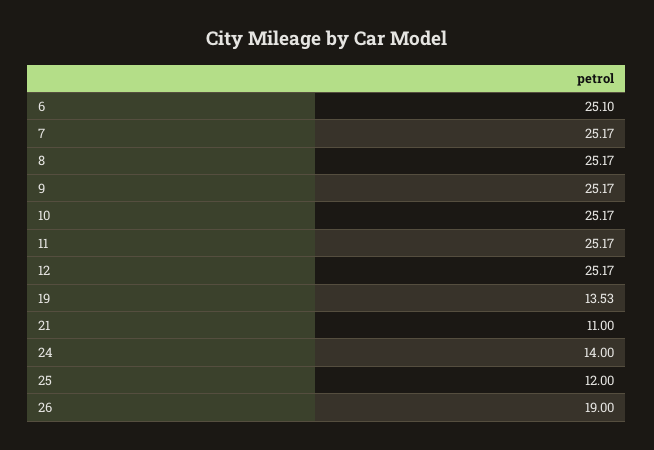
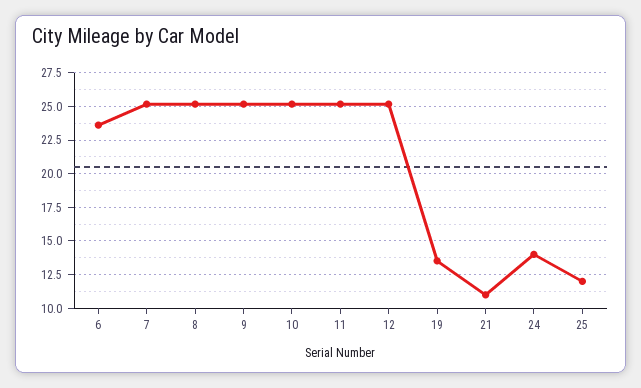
6: 25.1 -> 23.5
26: 19 -> none

